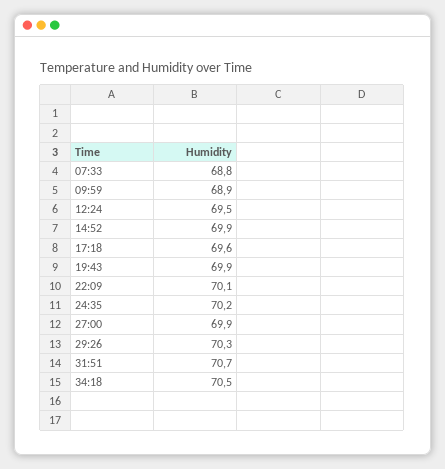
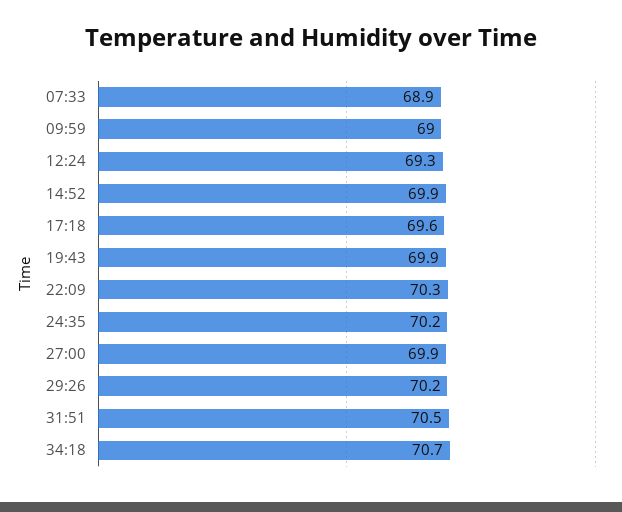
07:33: 68.8 -> 68.9
09:59: 68.9 -> 69
12:24: 69.5 -> 69.3
22:09: 70.1 -> 70.3
29:26: 70.3 -> 70.2
31:51: 70.7 -> 70.5
34:18: 70.5 -> 70.7

